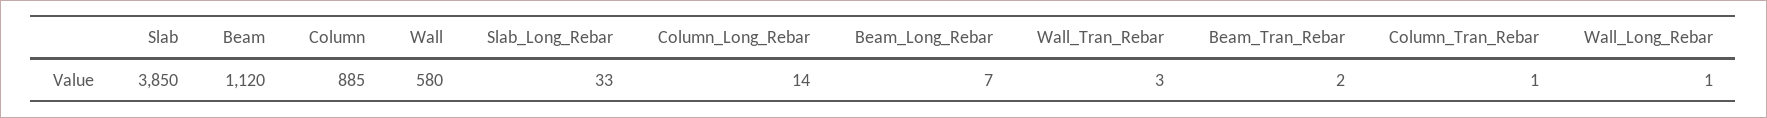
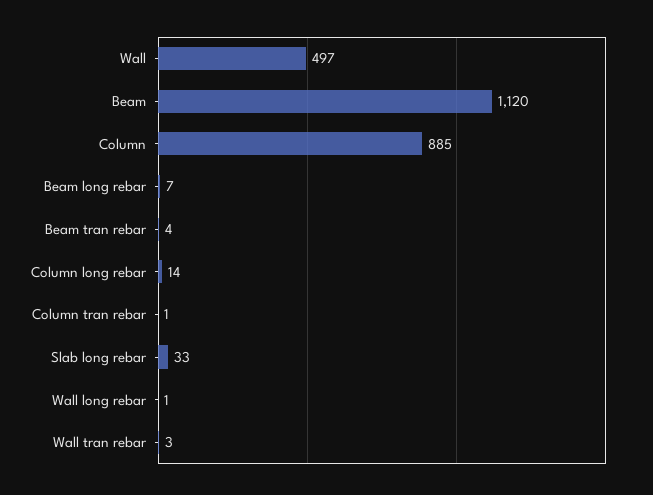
Slab: 3850 -> none
Wall: 580 -> 497
Beam_Tran_Rebar: 2 -> 4

